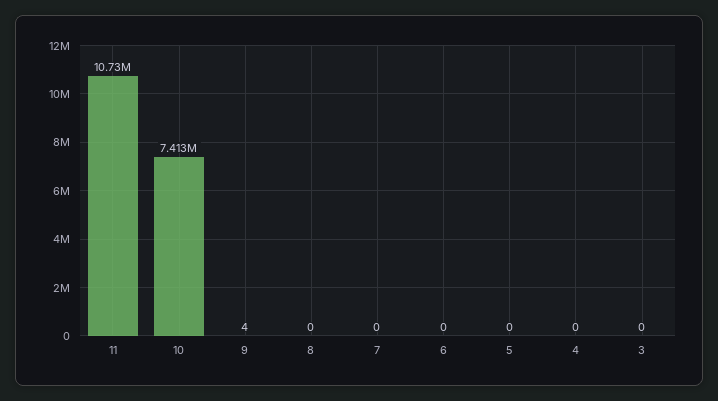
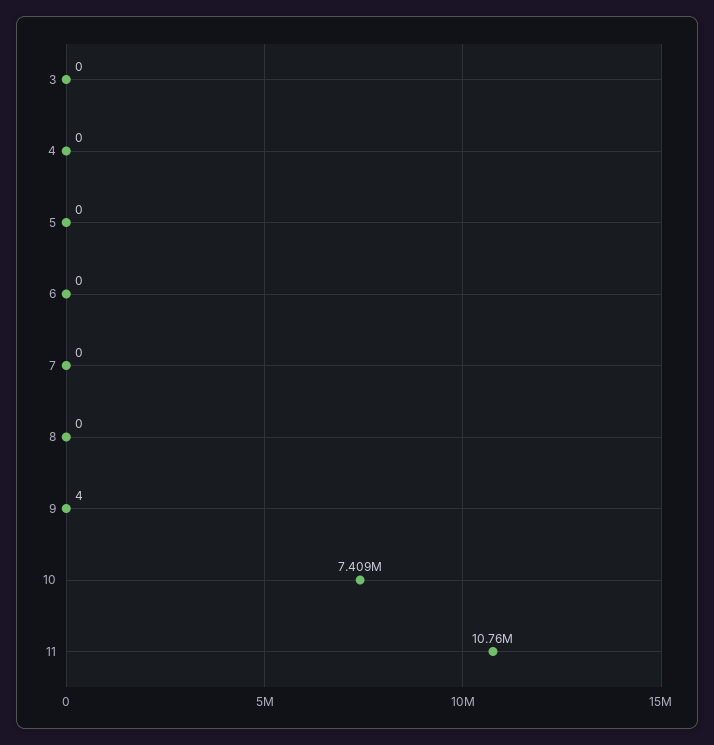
11: 10730000 -> 10760000
10: 7413000 -> 7409000

